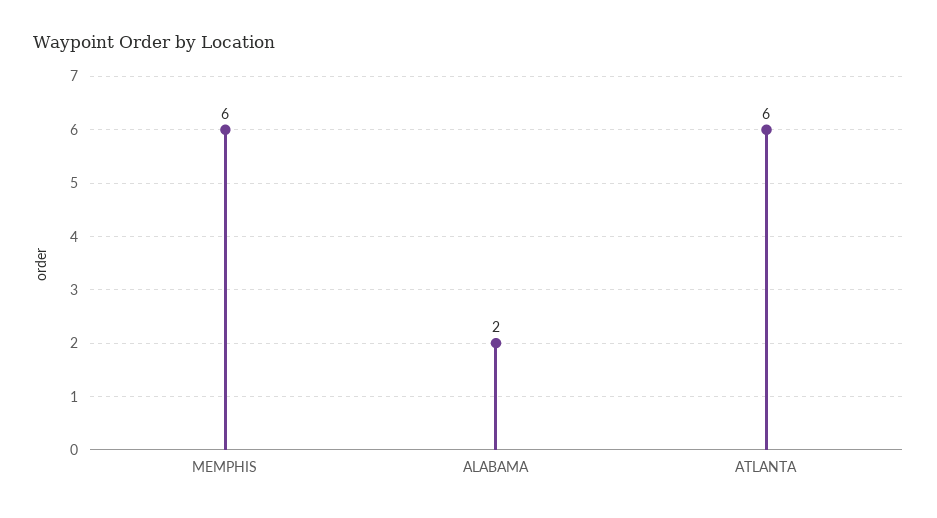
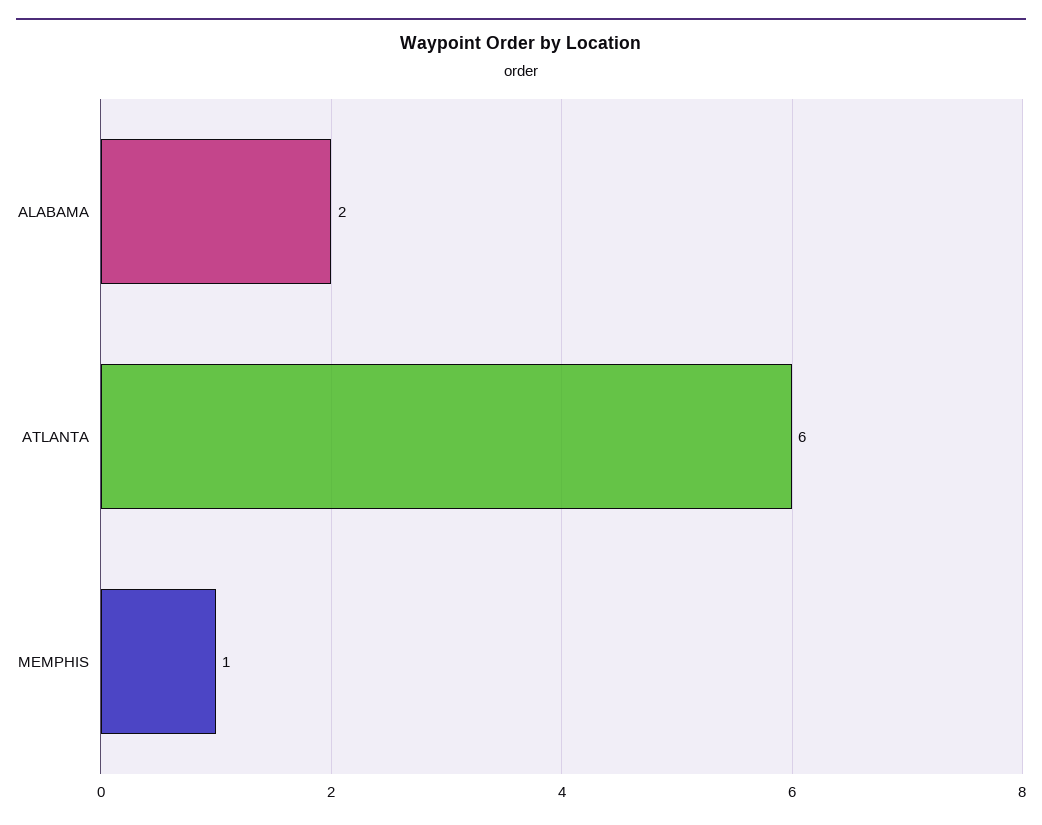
MEMPHIS: 6 -> 1

